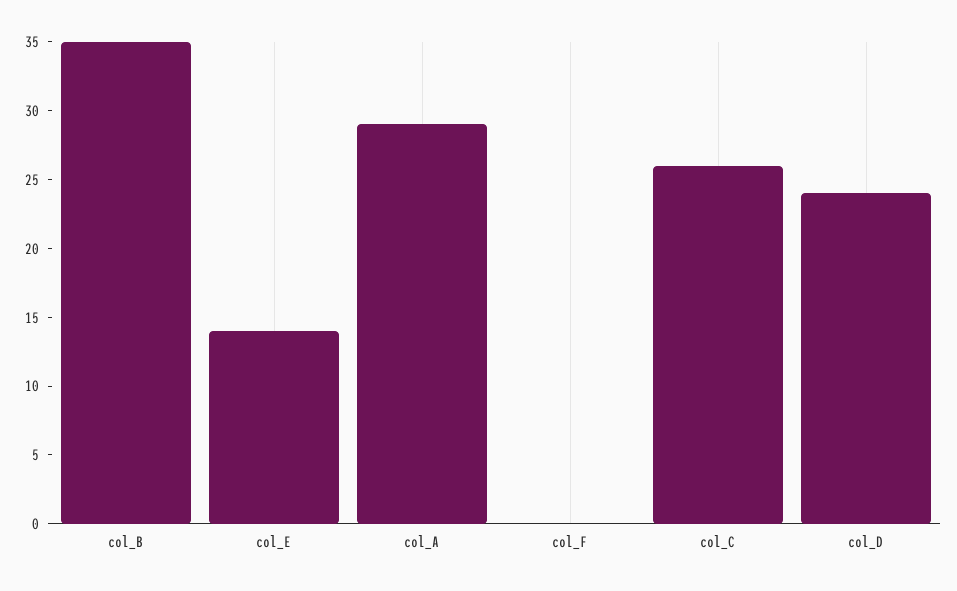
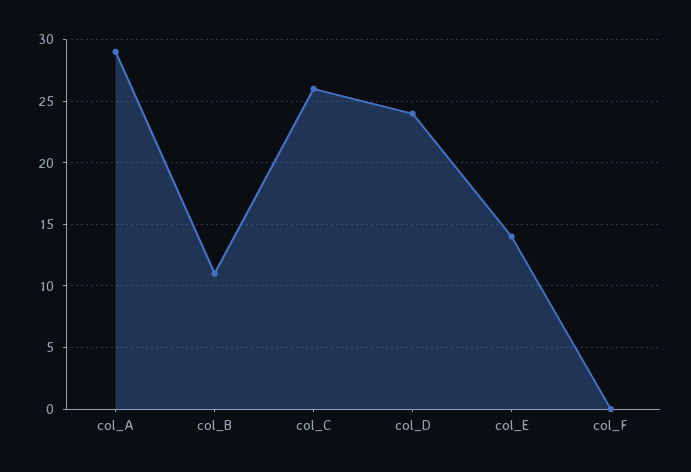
col_B: 35 -> 11

